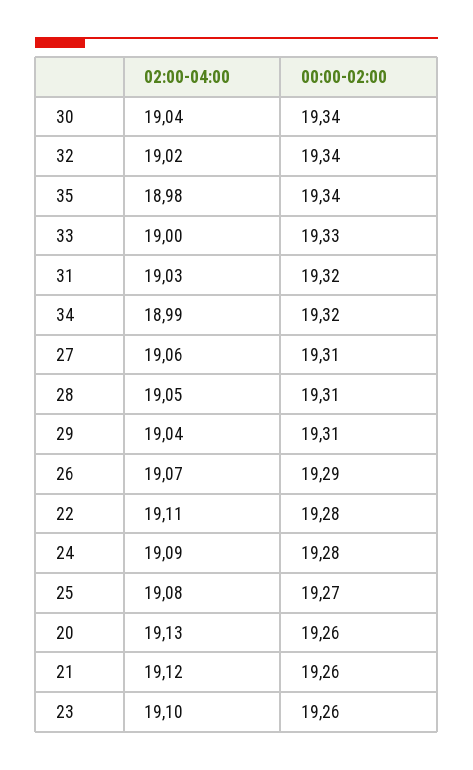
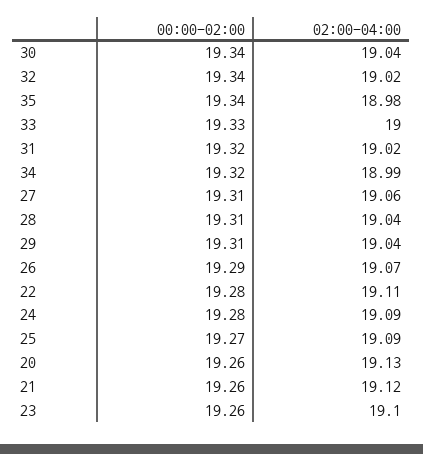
02:00-04:00, 31: 19.03 -> 19.02
02:00-04:00, 28: 19.05 -> 19.04
02:00-04:00, 25: 19.08 -> 19.09

